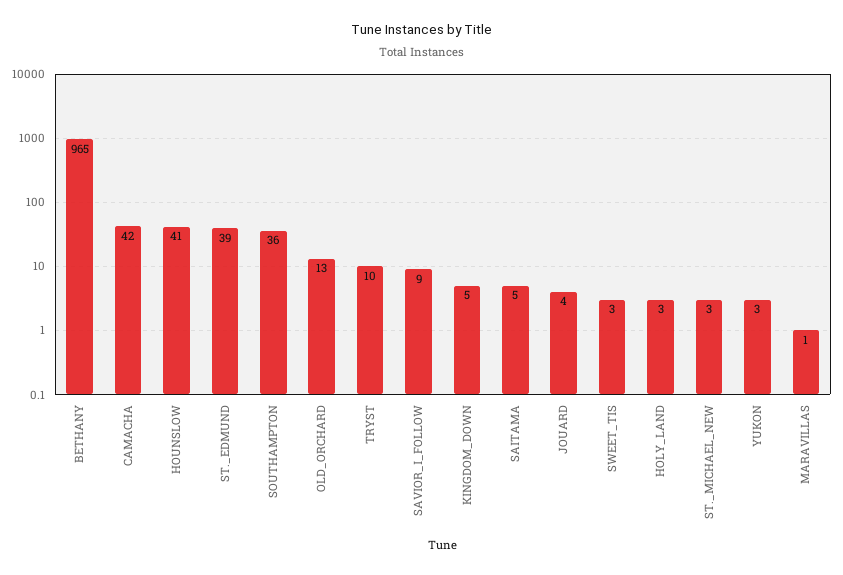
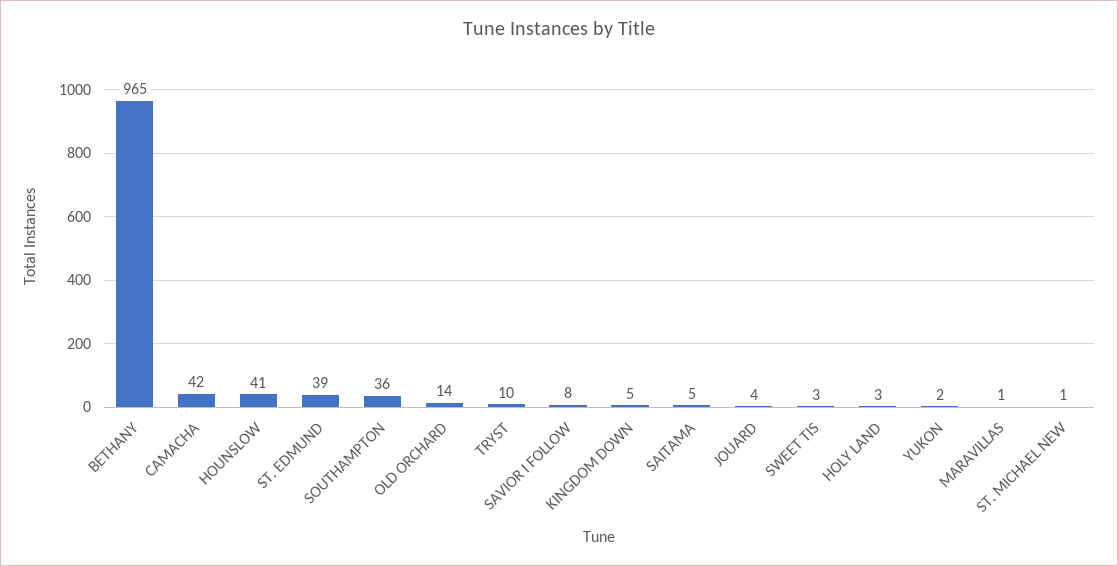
OLD_ORCHARD: 13 -> 14
SAVIOR_I_FOLLOW: 9 -> 8
ST._MICHAEL_NEW: 3 -> 1
YUKON: 3 -> 2

